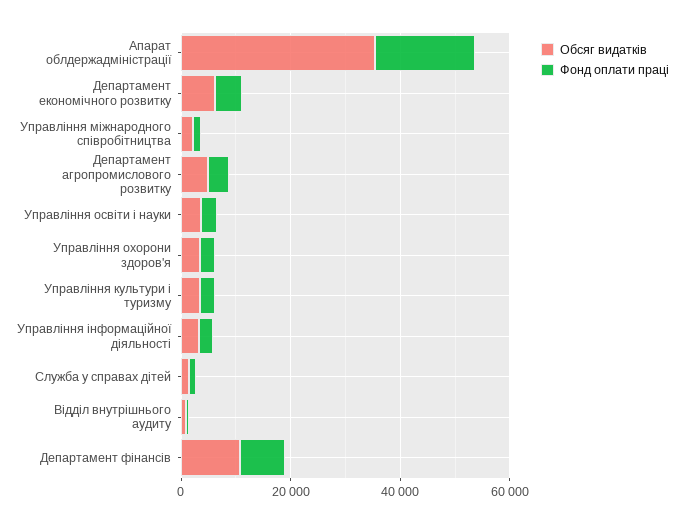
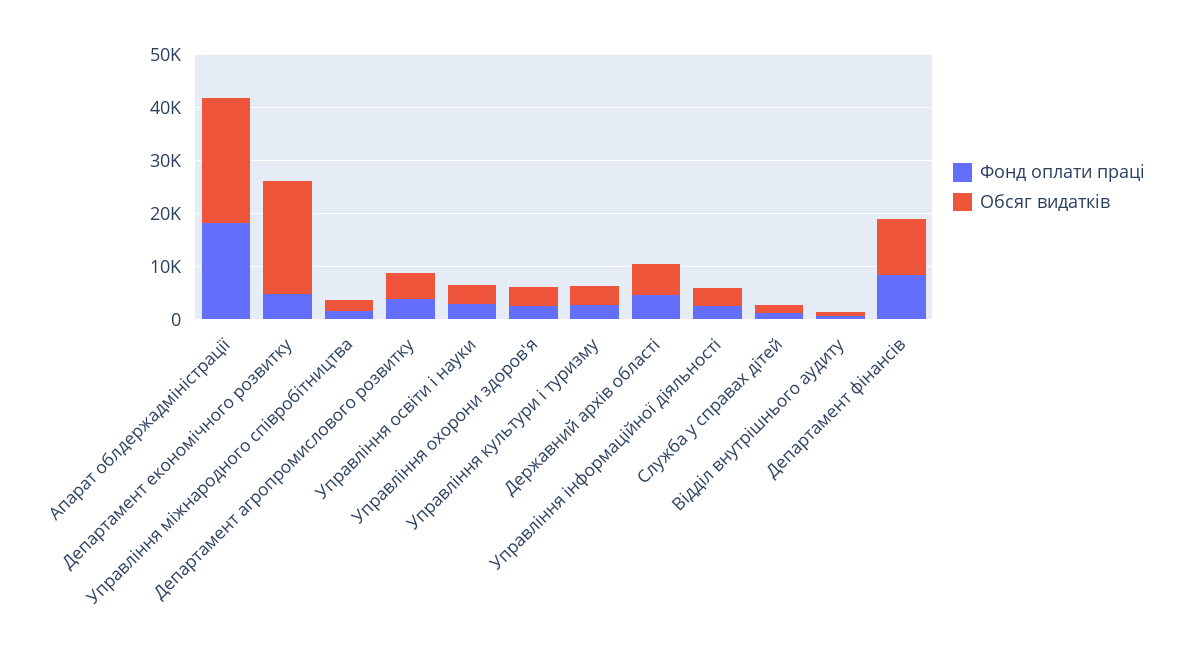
Обсяг видатків, Апарат облдержадміністрації: 35000 -> 24000
Обсяг видатків, Департамент економічного розвитку: 5000 -> 22000
Фонд оплати праці, Державний архів області: none -> 4000
Обсяг видатків, Державний архів області: none -> 6000

